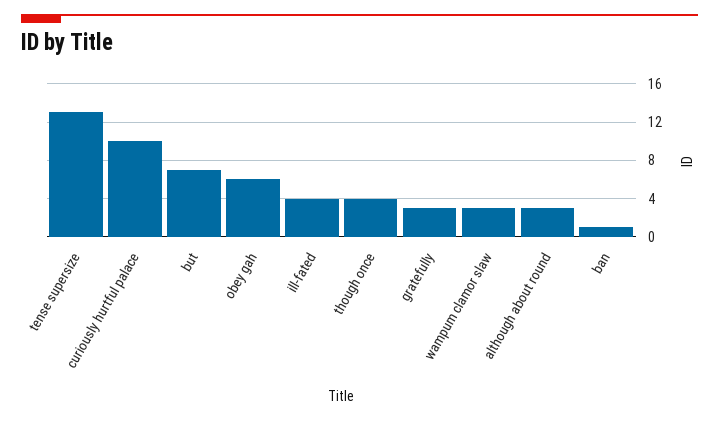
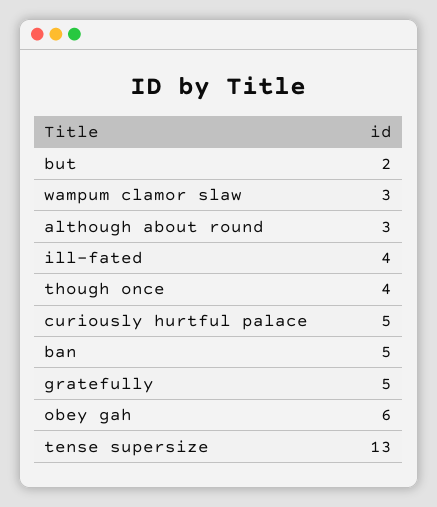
curiously hurtful palace: 10 -> 5
but: 7 -> 2
gratefully: 3 -> 5
ban: 1 -> 5

